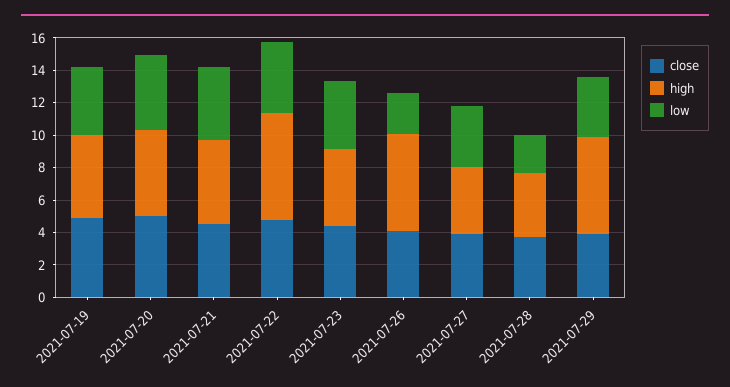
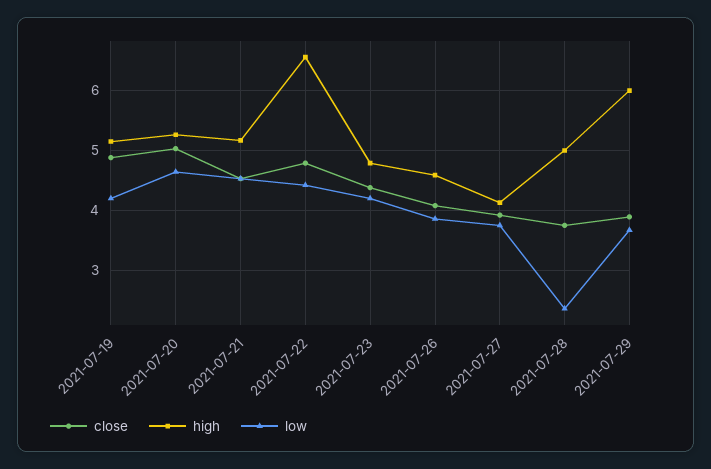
high, 2021-07-26: 6 -> 4.6
low, 2021-07-26: 2.5 -> 3.8
high, 2021-07-28: 4 -> 5

